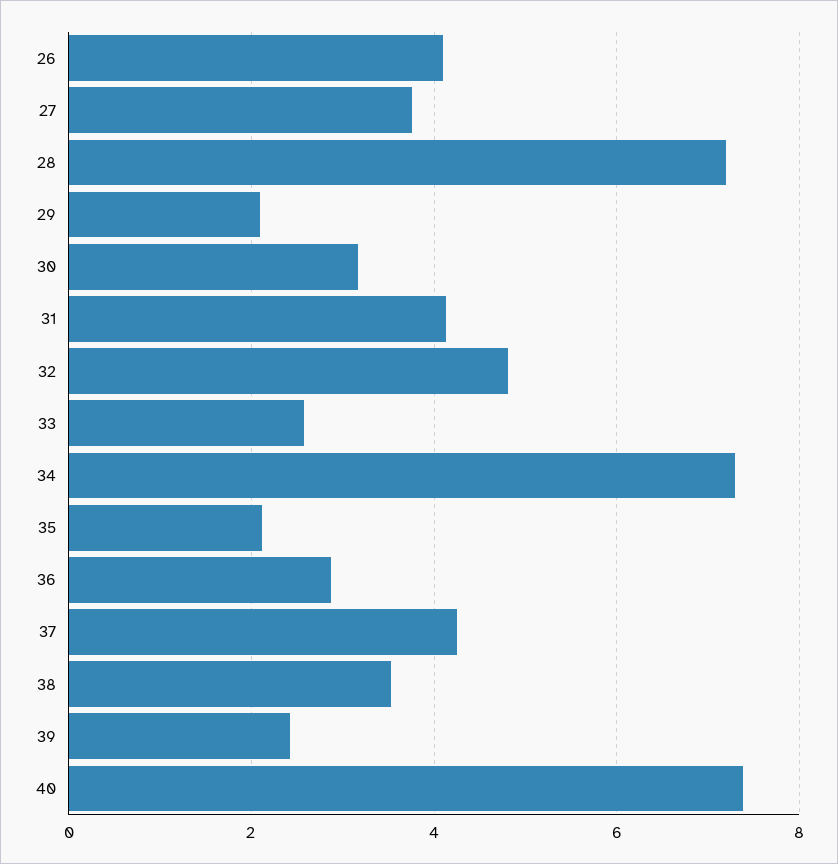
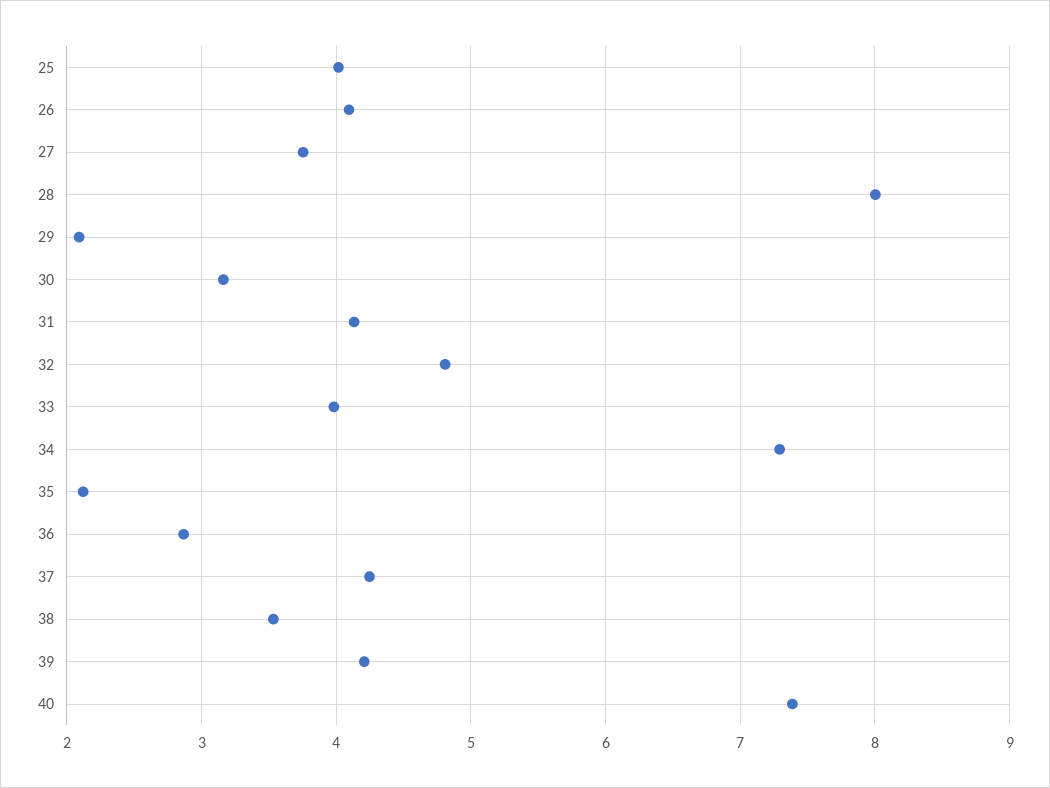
28: 7.2 -> 8
33: 2.6 -> 4
39: 2.4 -> 4.2
25: none -> 4

